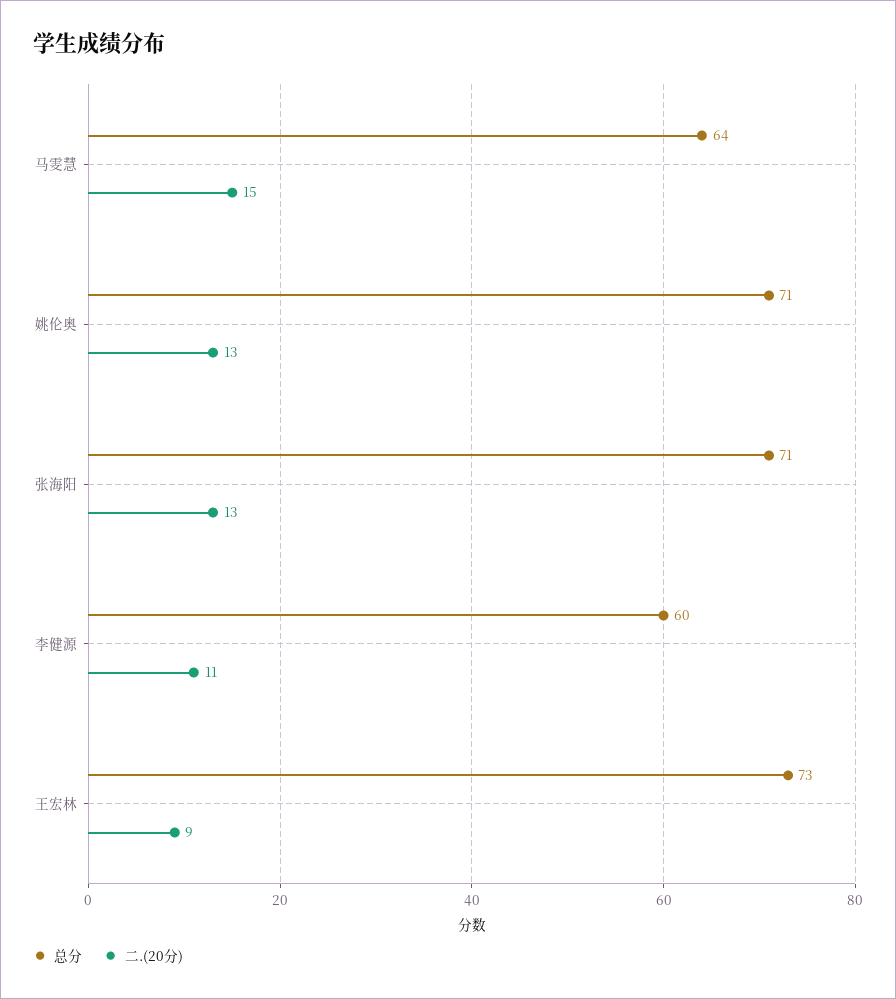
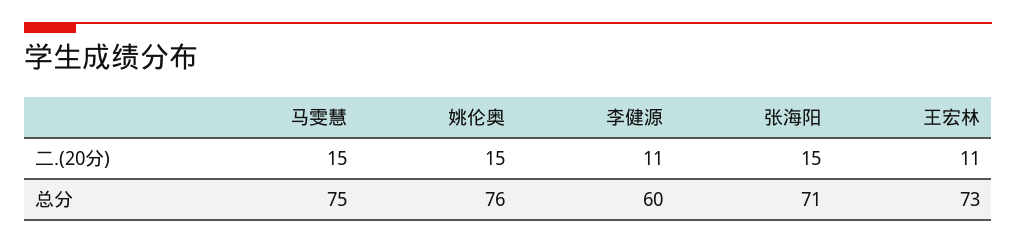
总分, 马雯慧: 64 -> 75
总分, 姚伦奥: 71 -> 76
二.(20分), 姚伦奥: 13 -> 15
二.(20分), 张海阳: 13 -> 15
二.(20分), 王宏林: 9 -> 11

